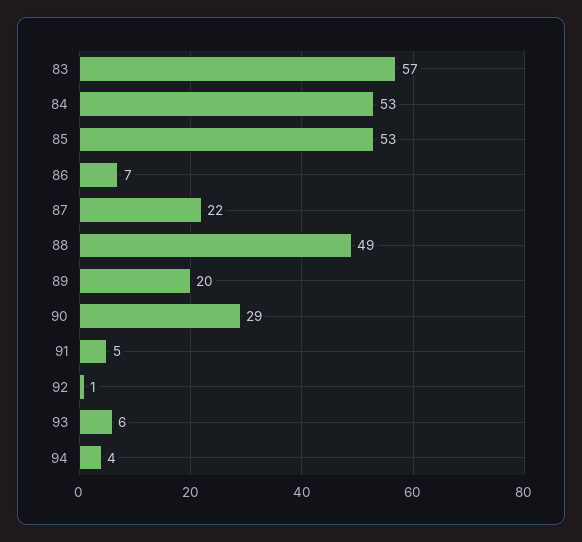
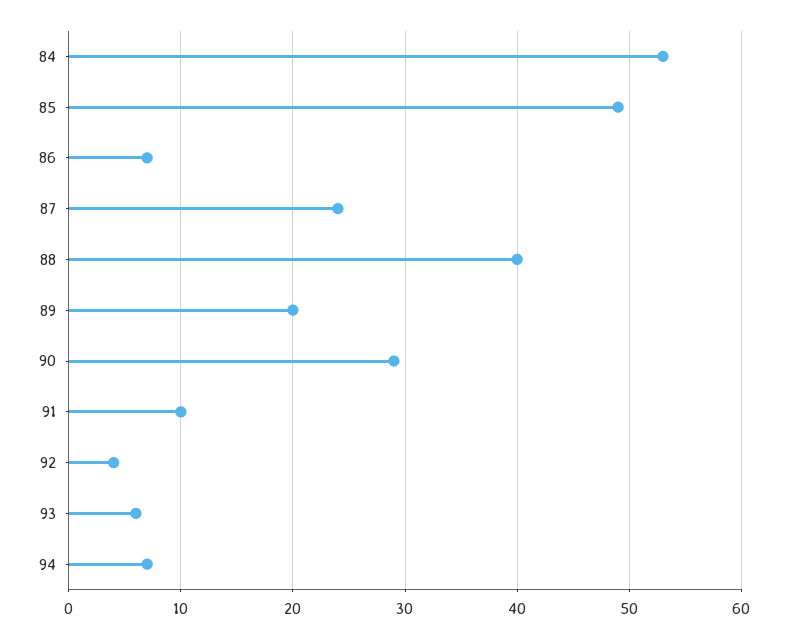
83: 57 -> none
85: 53 -> 49
87: 22 -> 24
88: 49 -> 40
91: 5 -> 10
92: 1 -> 4
94: 4 -> 7

